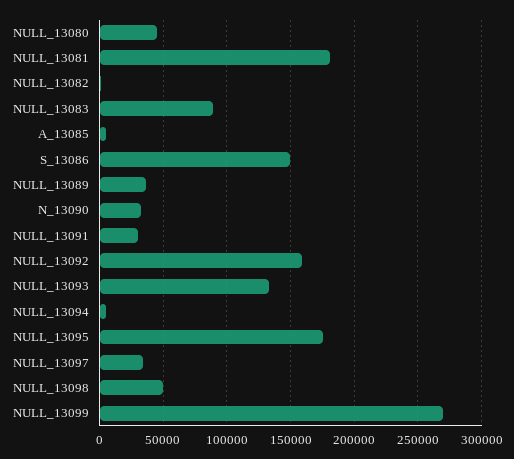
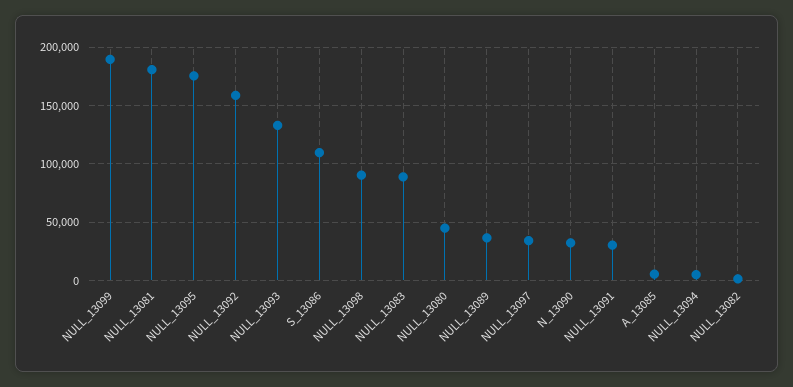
S_13086: 150000 -> 110000
NULL_13098: 50000 -> 90000
NULL_13099: 270000 -> 190000

